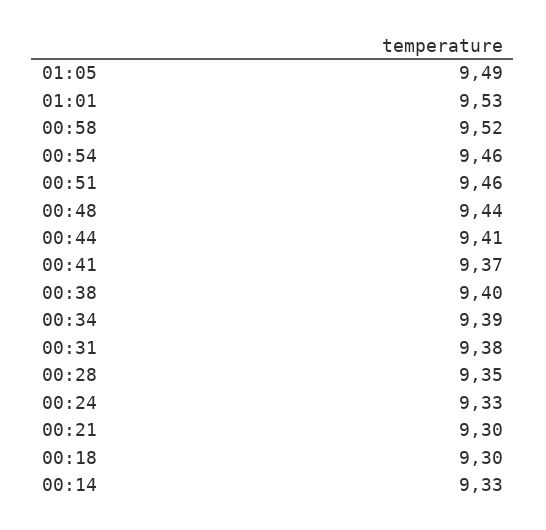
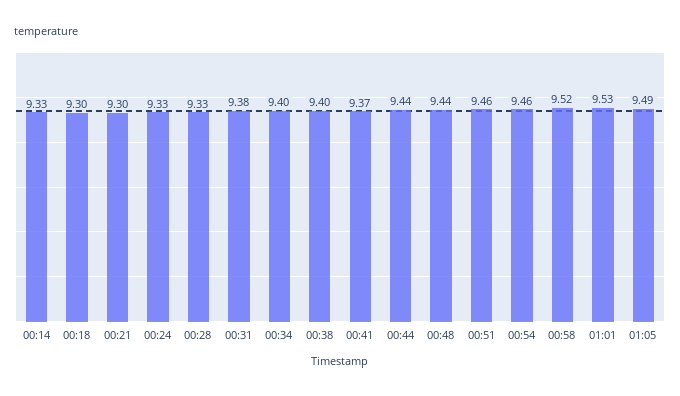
00:44: 9.41 -> 9.44
00:34: 9.39 -> 9.4
00:28: 9.35 -> 9.33

